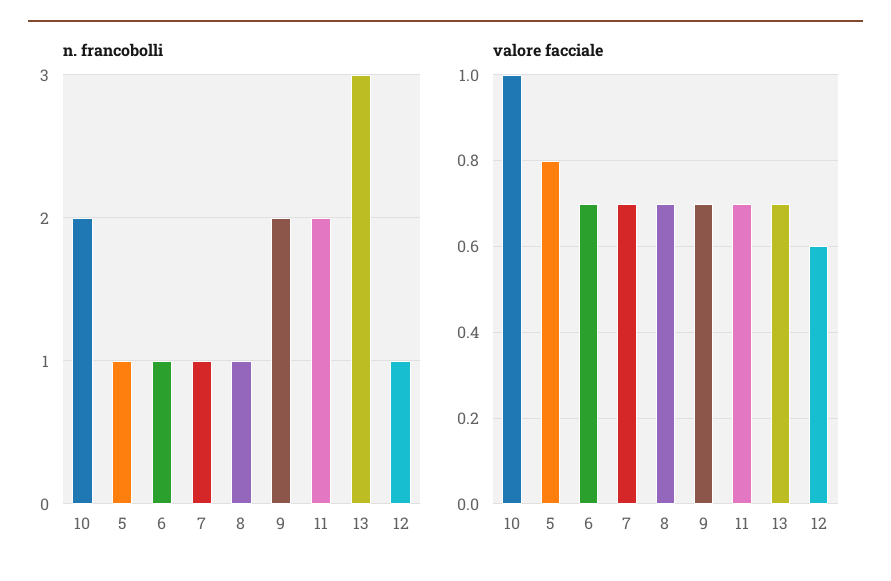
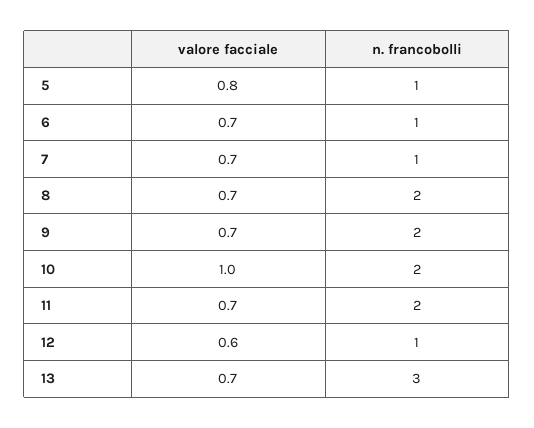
n. francobolli, 8: 1 -> 2

